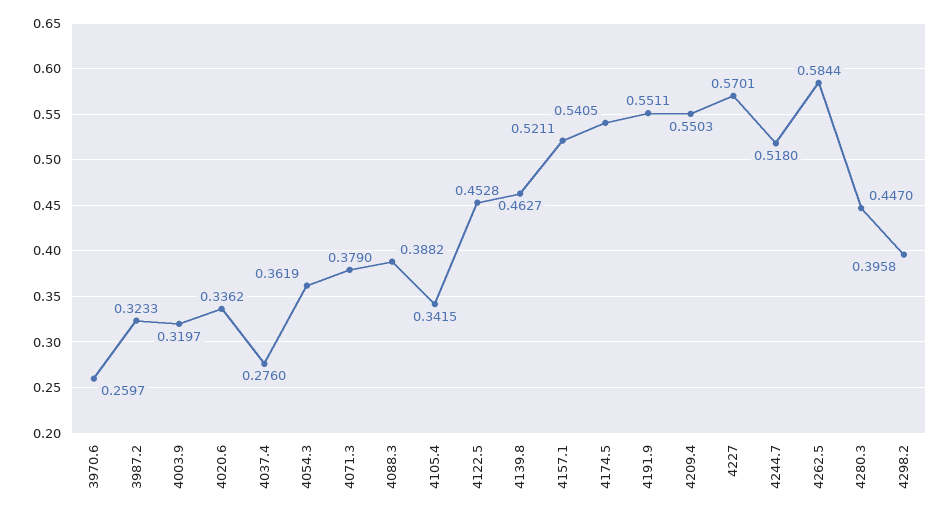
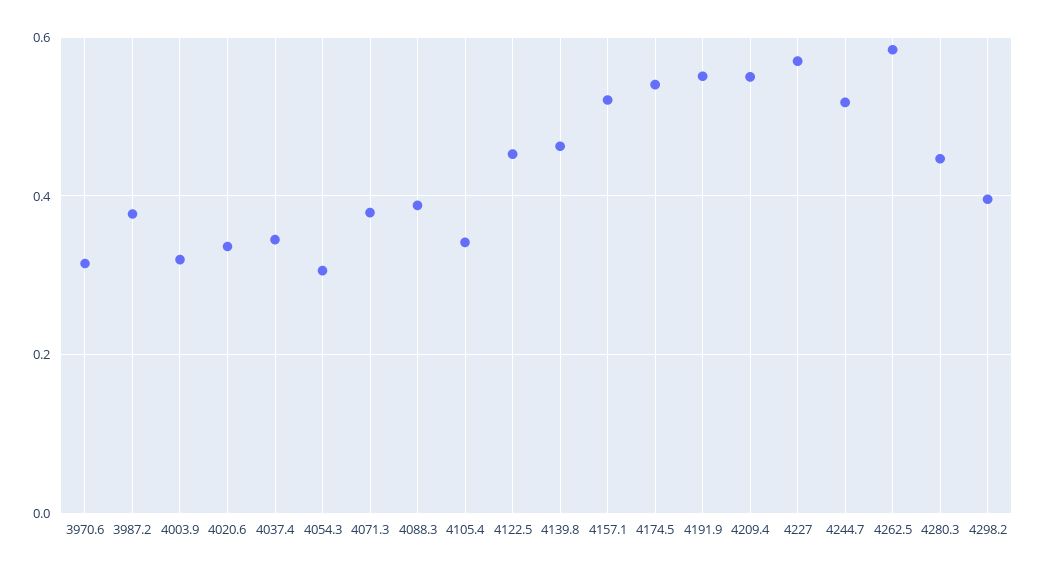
3970.6: 0.2597 -> 0.32
3987.2: 0.3233 -> 0.38
4037.4: 0.276 -> 0.34
4054.3: 0.3619 -> 0.3

